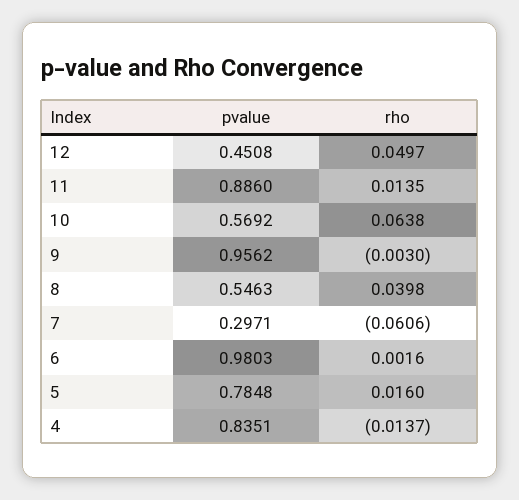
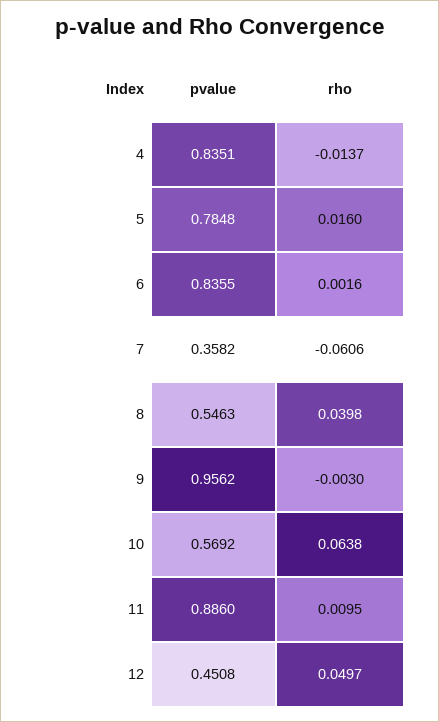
rho, 11: 0.0135 -> 0.0095
pvalue, 7: 0.2971 -> 0.3582
pvalue, 6: 0.9803 -> 0.8355

